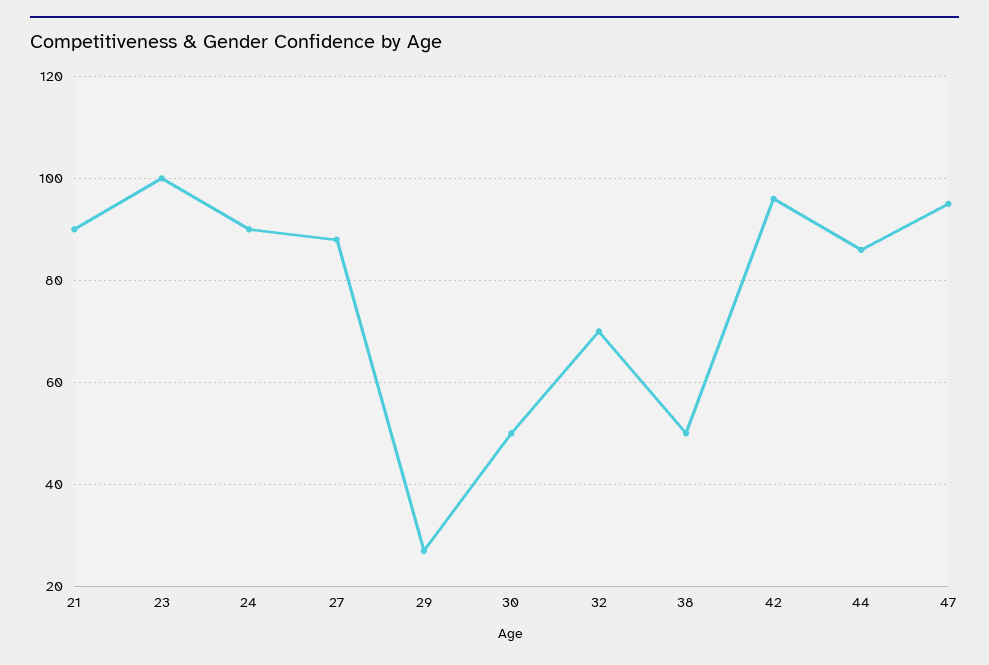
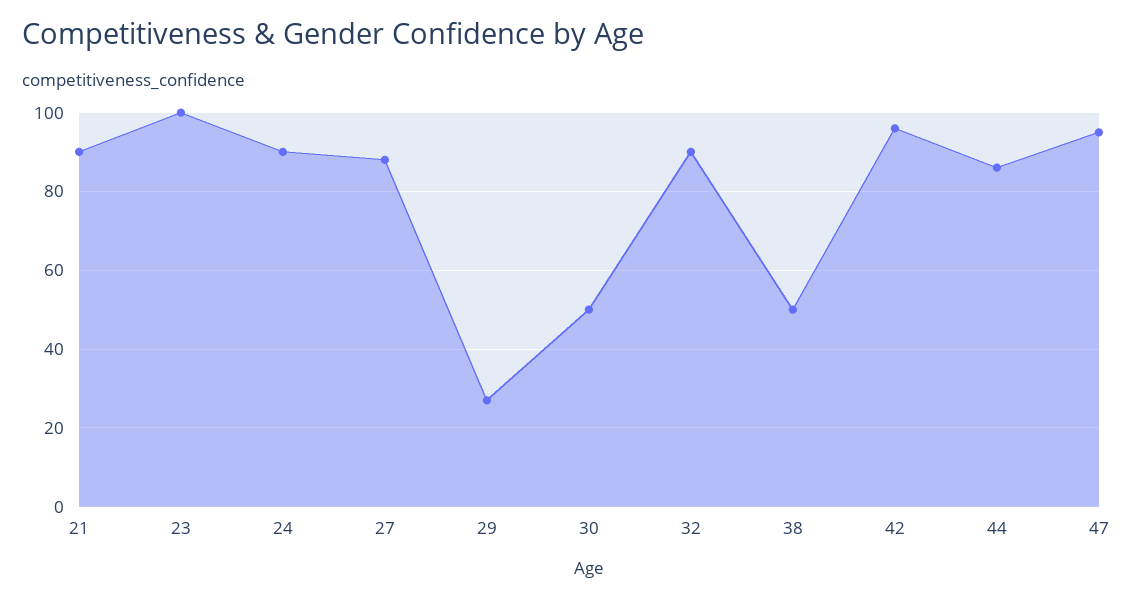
32: 70 -> 90

